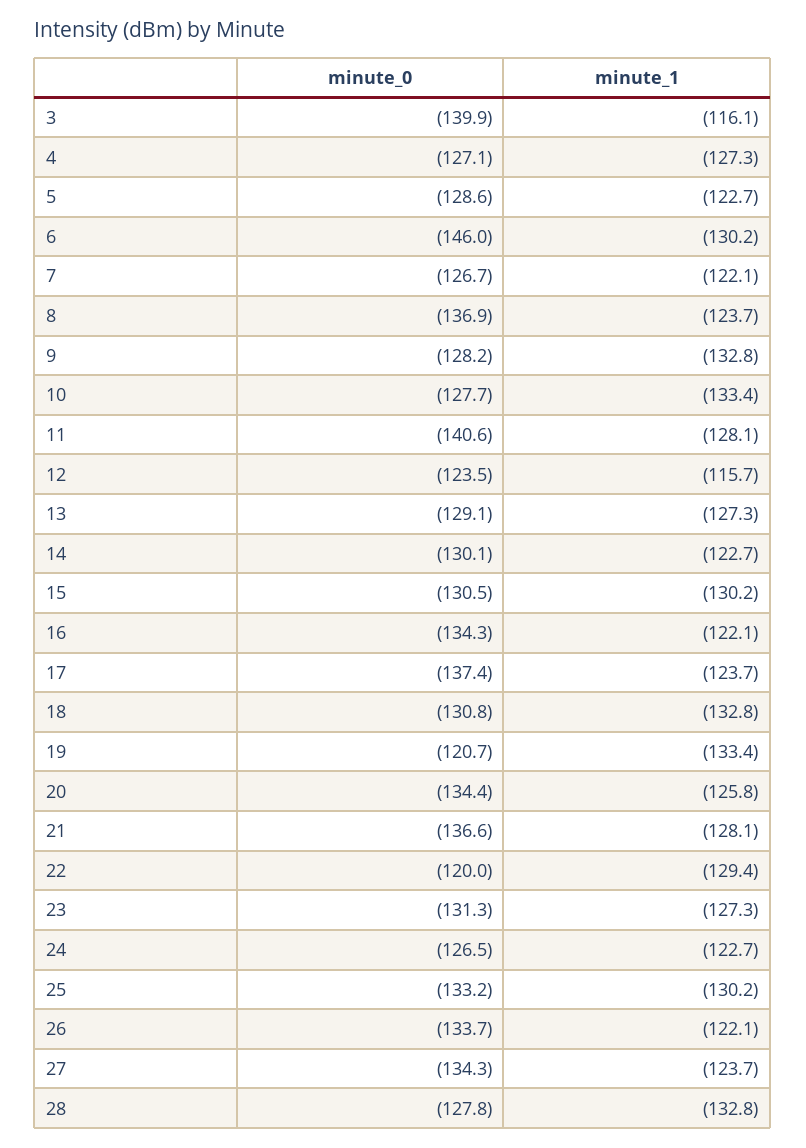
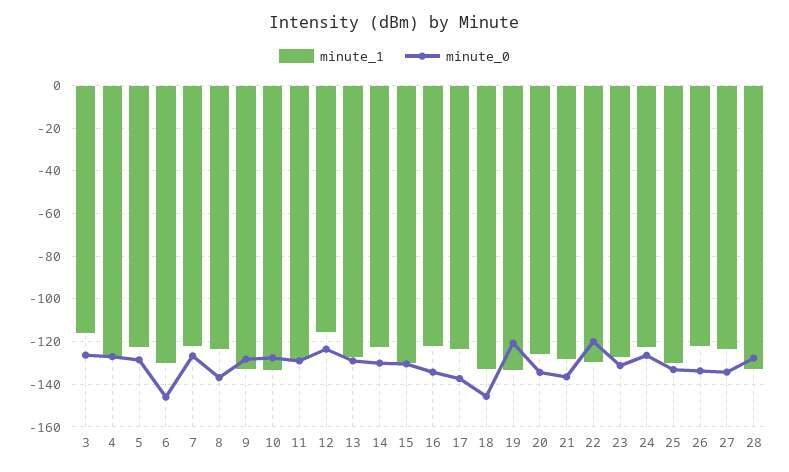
minute_0, 3: -139.9 -> -125
minute_0, 11: -140.6 -> -130
minute_0, 18: -130.8 -> -145

